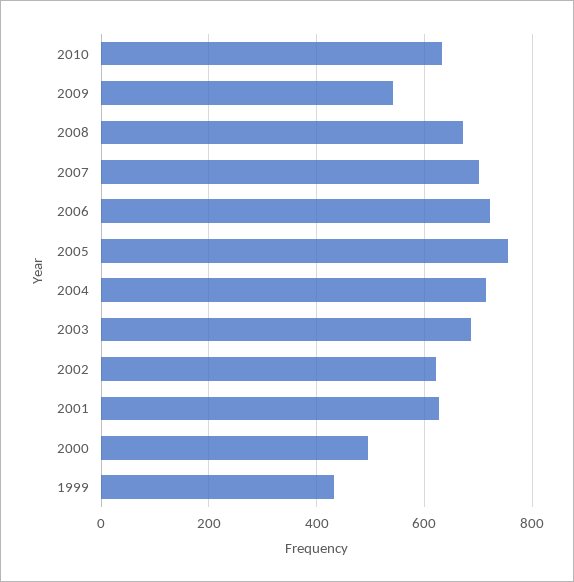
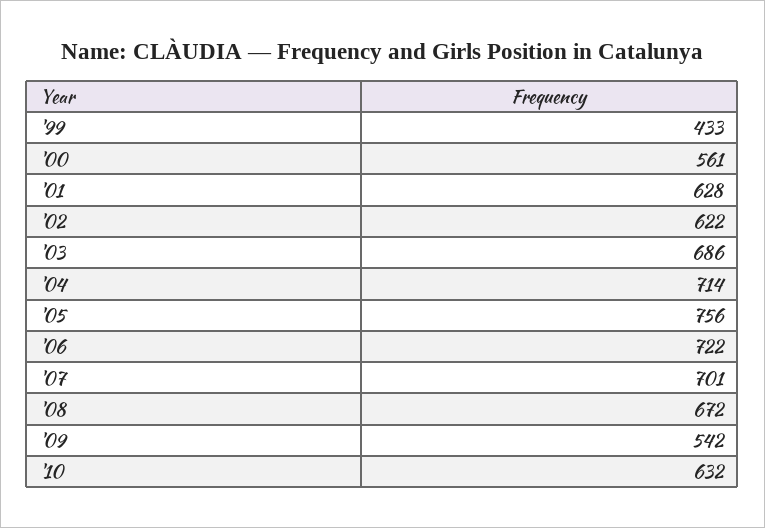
2000: 500 -> 561

